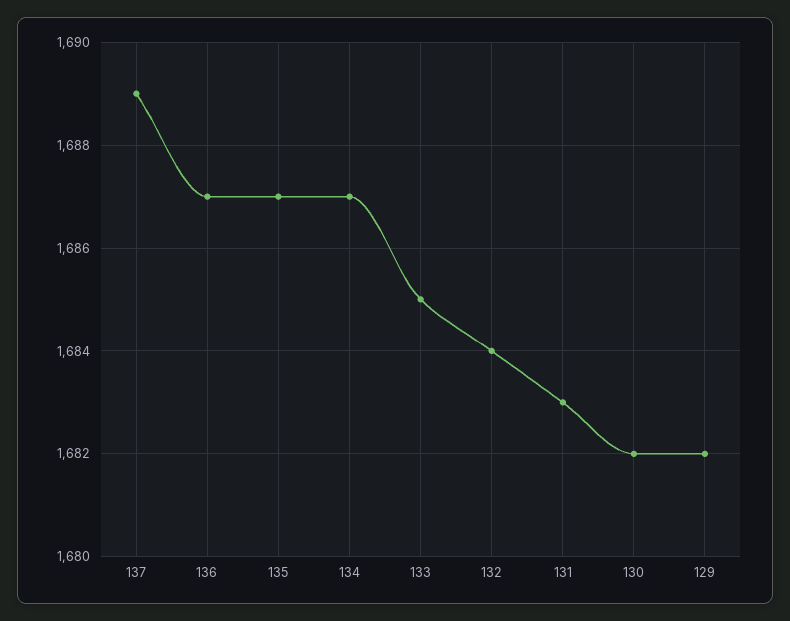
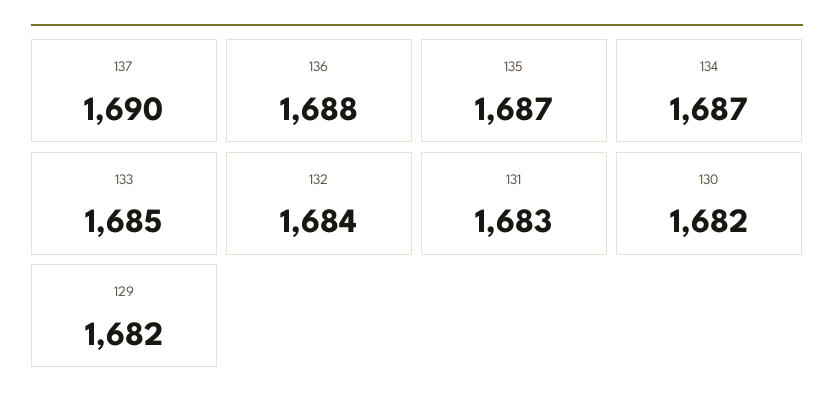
137: 1689 -> 1690
136: 1687 -> 1688

